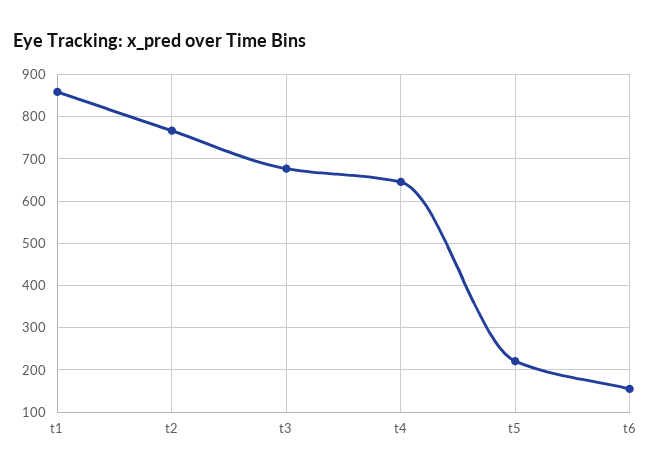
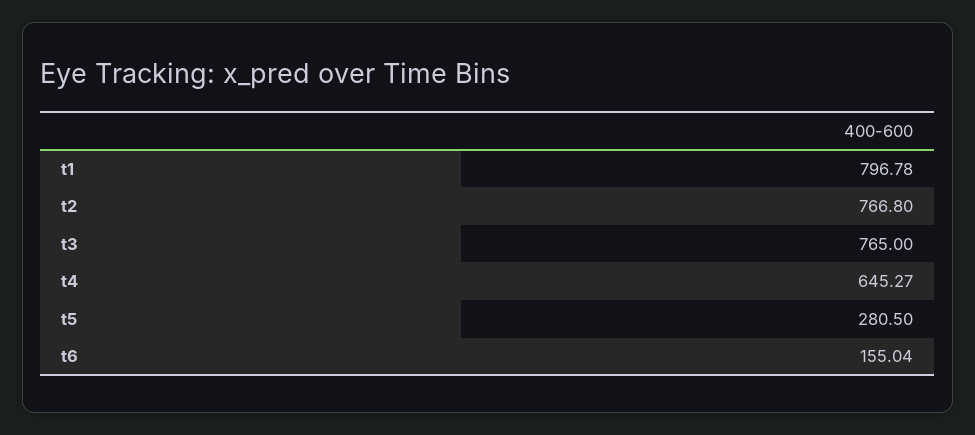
t1: 860 -> 796.78
t3: 680 -> 765
t5: 220 -> 280.5

